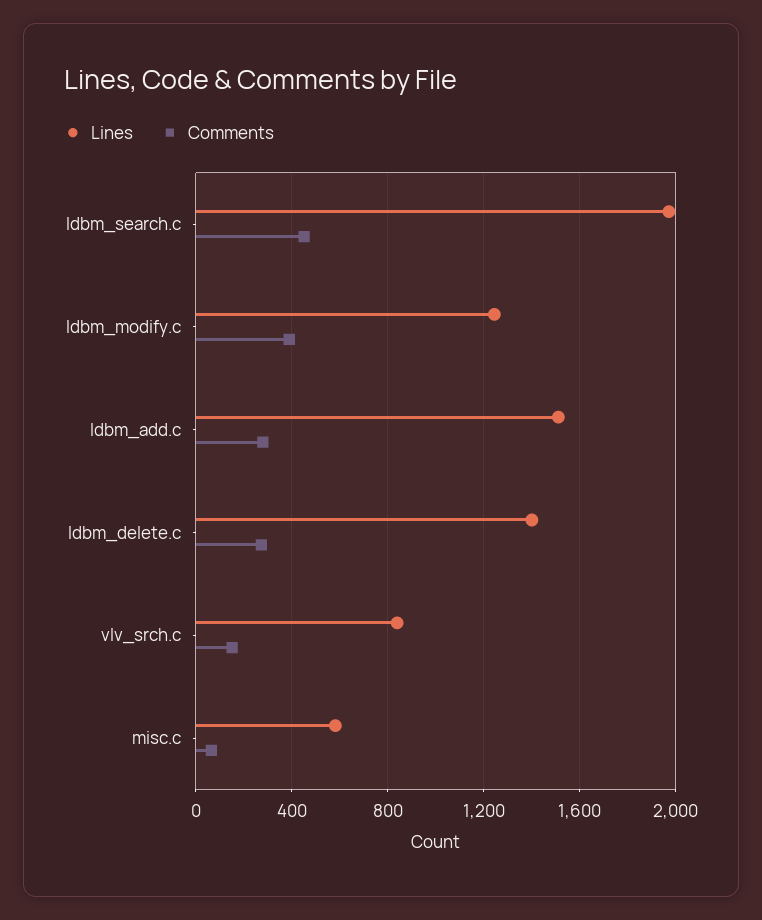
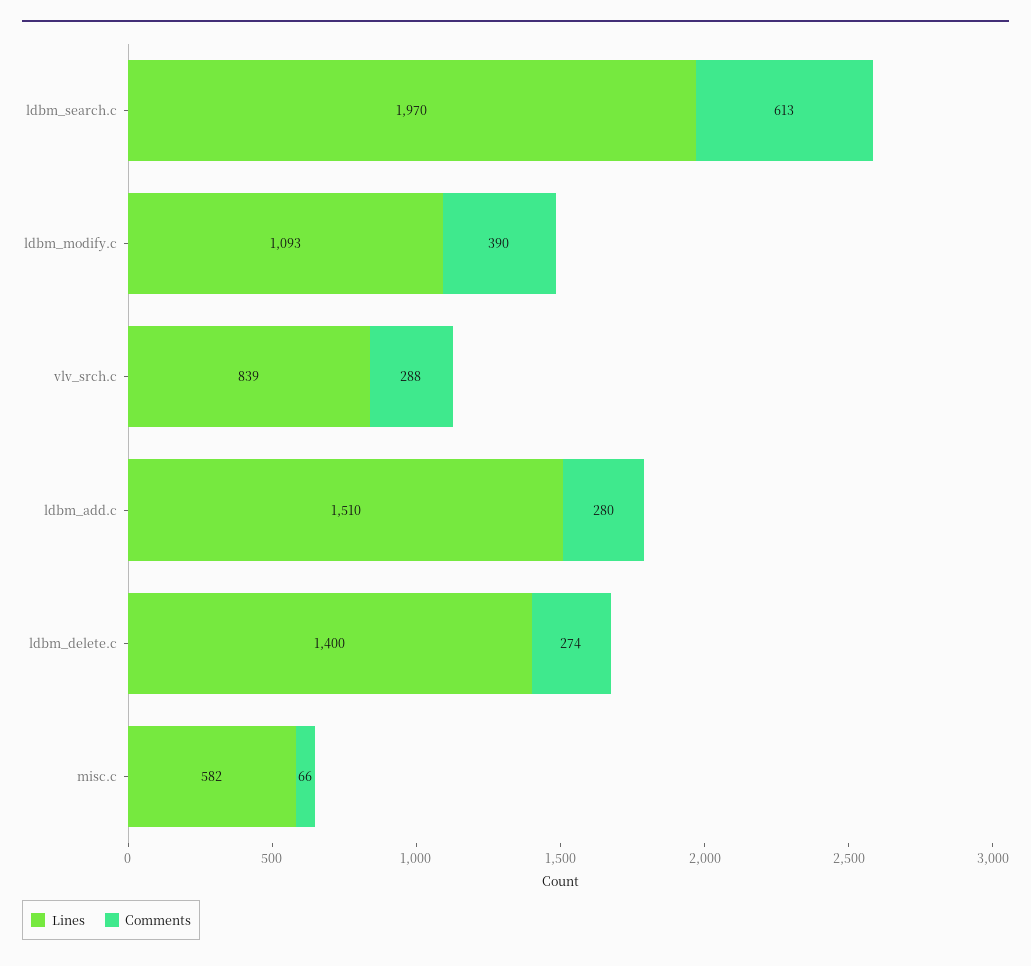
Comments, ldbm_search.c: 450 -> 613
Lines, ldbm_modify.c: 1250 -> 1093
Comments, vlv_srch.c: 150 -> 288

